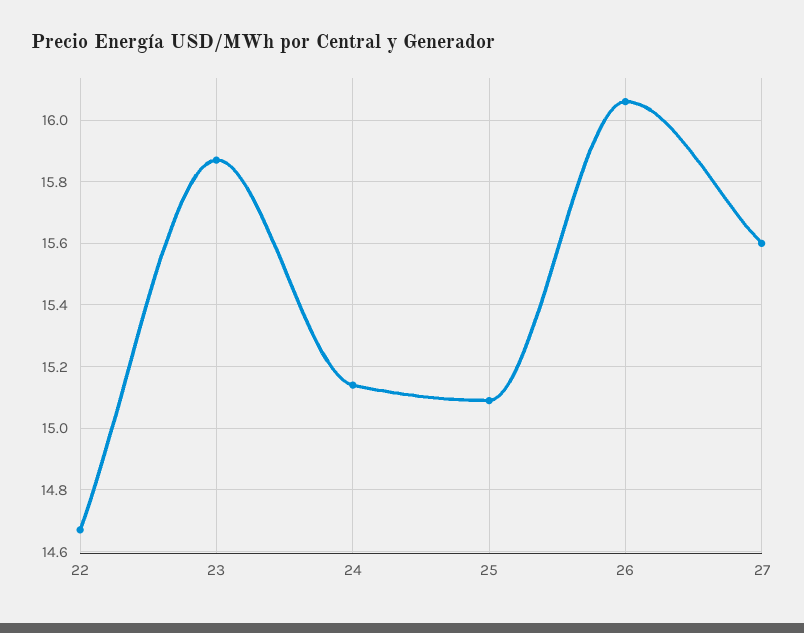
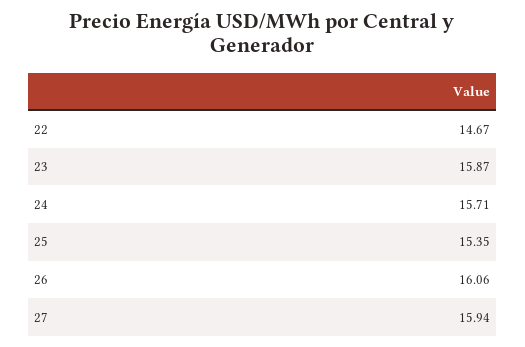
24: 15.15 -> 15.71
25: 15.1 -> 15.35
27: 15.6 -> 15.94

